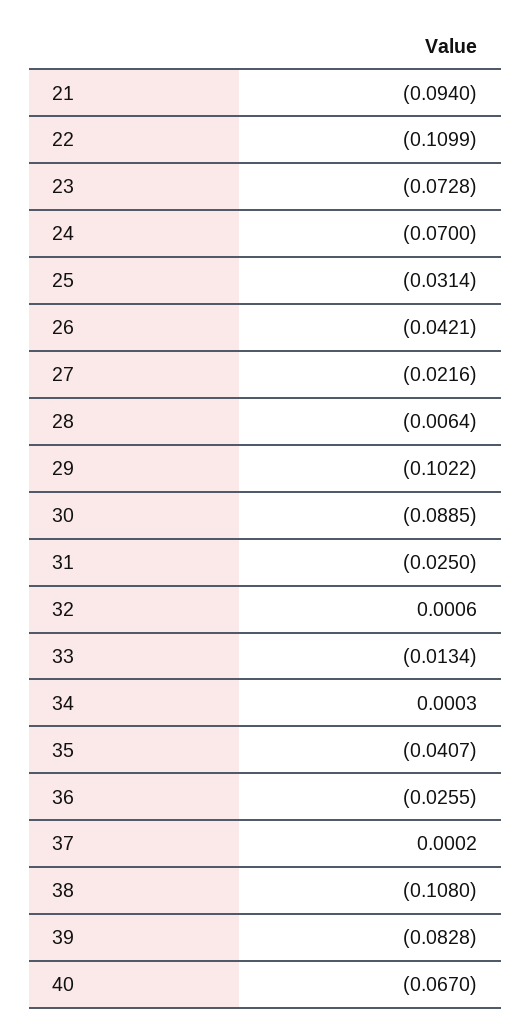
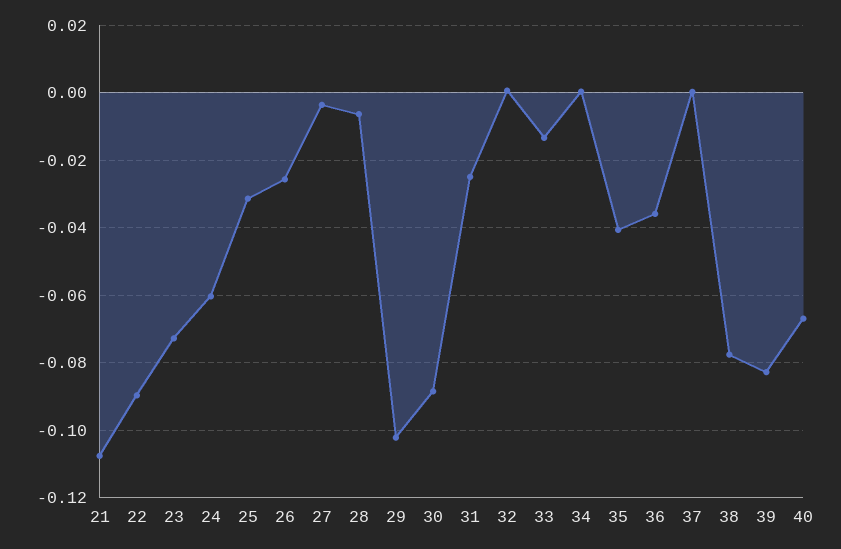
21: -0.094 -> -0.108
22: -0.1099 -> -0.09
24: -0.07 -> -0.06
26: -0.0421 -> -0.026
27: -0.0216 -> -0.004
36: -0.0255 -> -0.036
38: -0.108 -> -0.078

